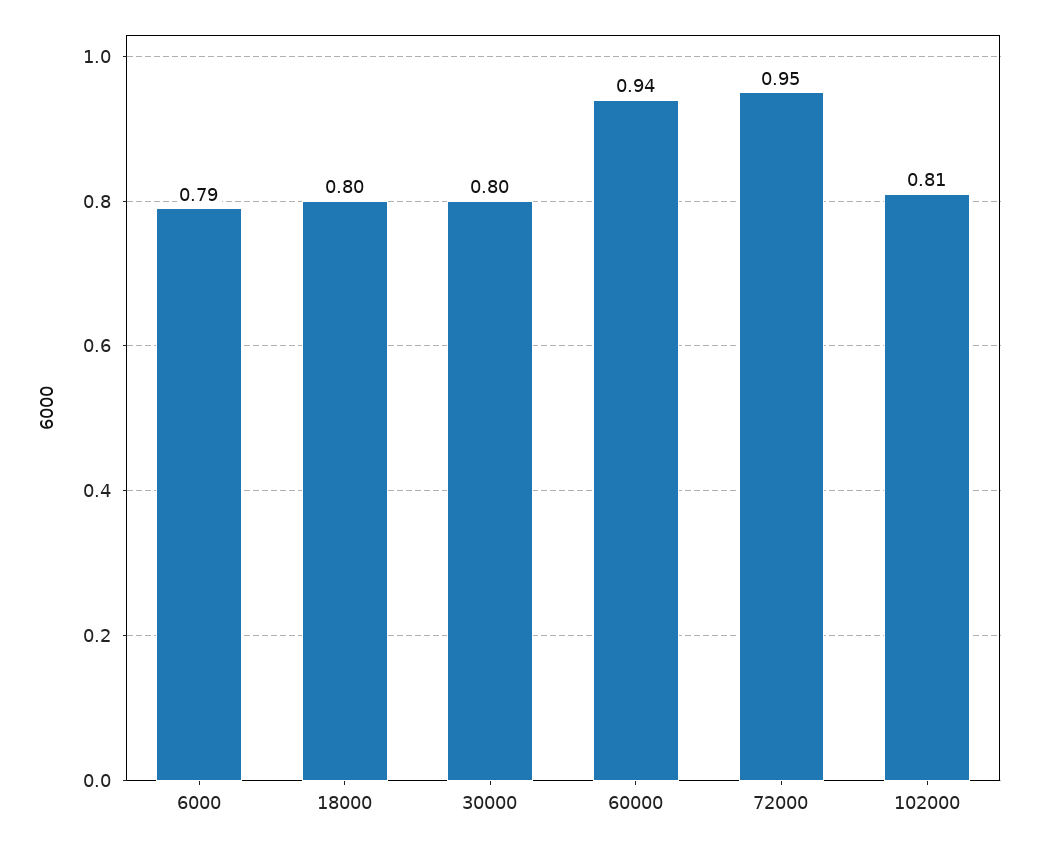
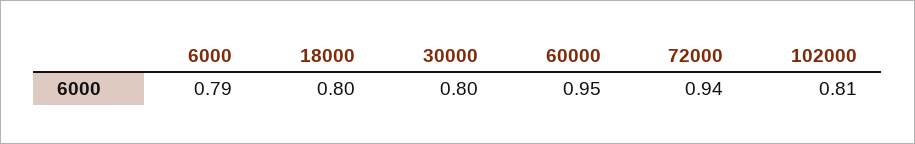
60000: 0.94 -> 0.95
72000: 0.95 -> 0.94

